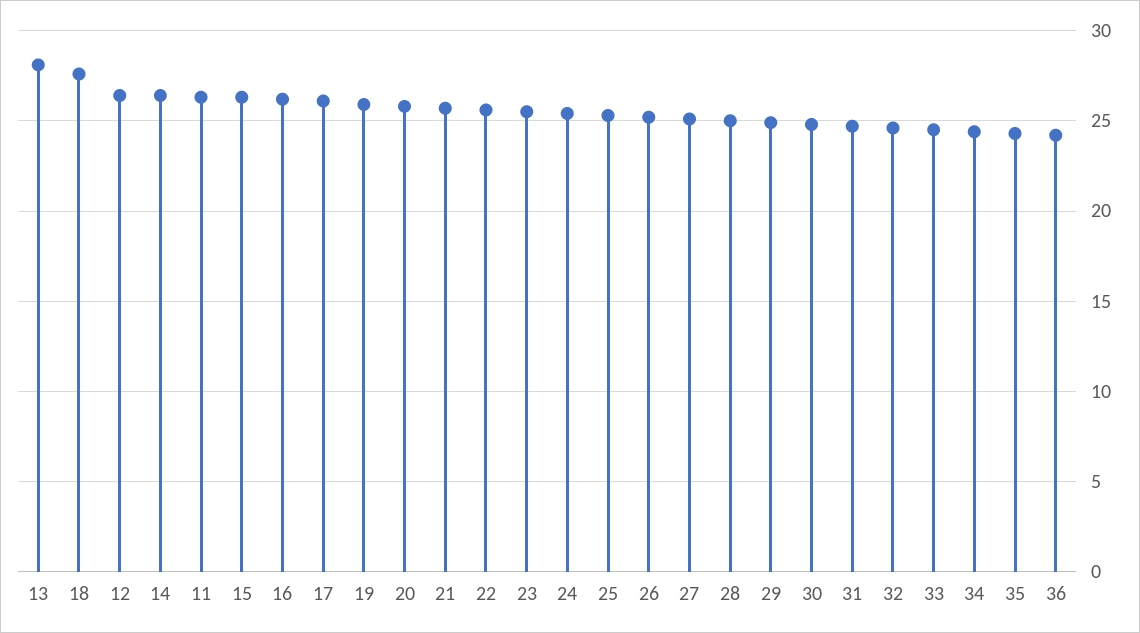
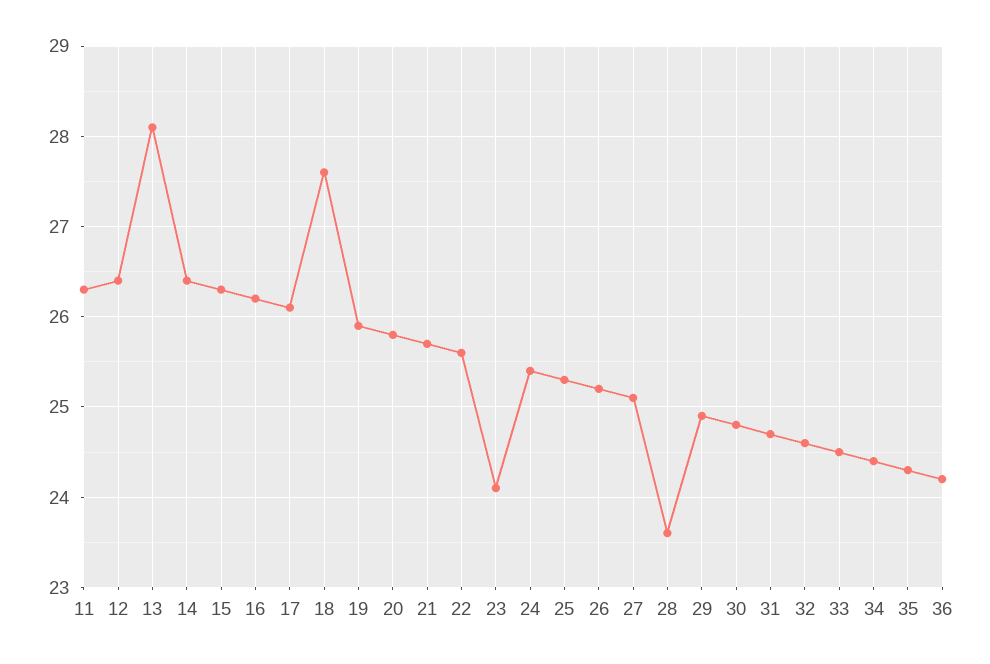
23: 25.5 -> 24.1
28: 25 -> 23.6

